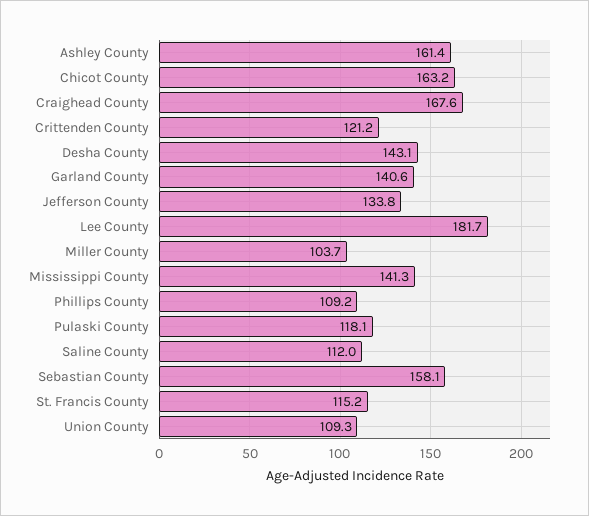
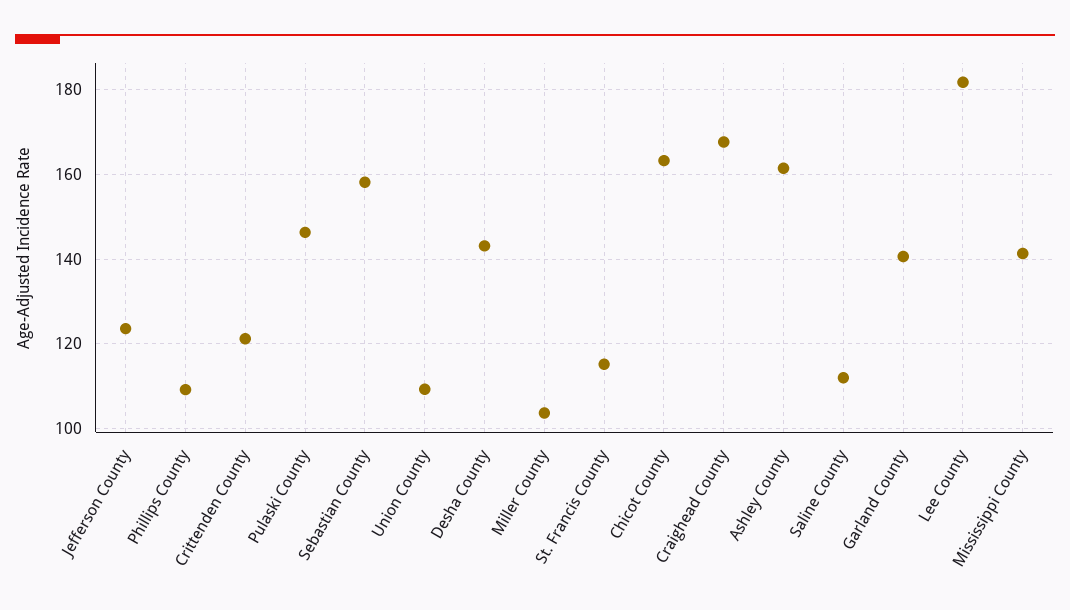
Jefferson County: 133.8 -> 124
Pulaski County: 118.1 -> 146

